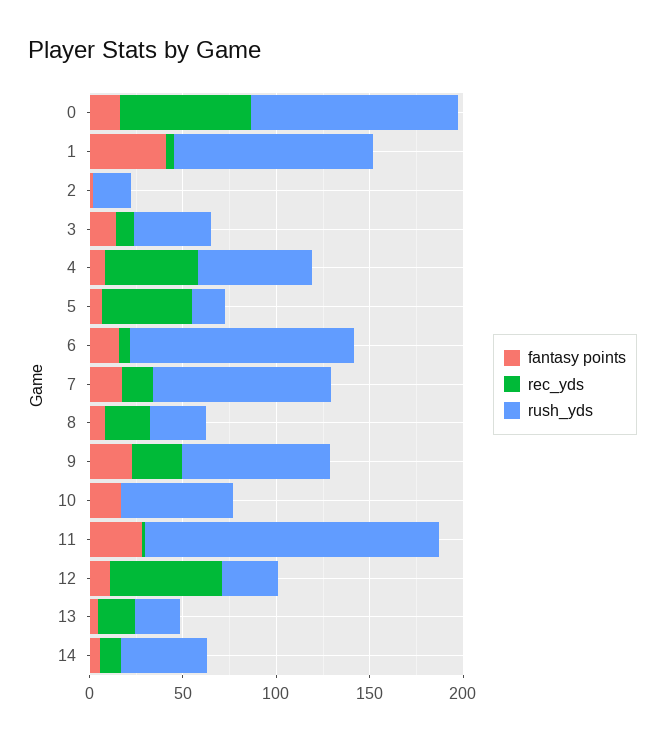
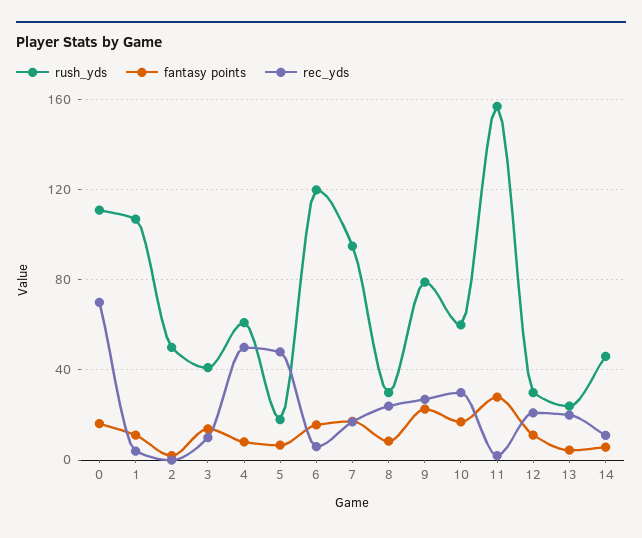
fantasy points, 1: 40 -> 10
rush_yds, 2: 20 -> 50
rec_yds, 10: 0 -> 30
rec_yds, 12: 60 -> 20

